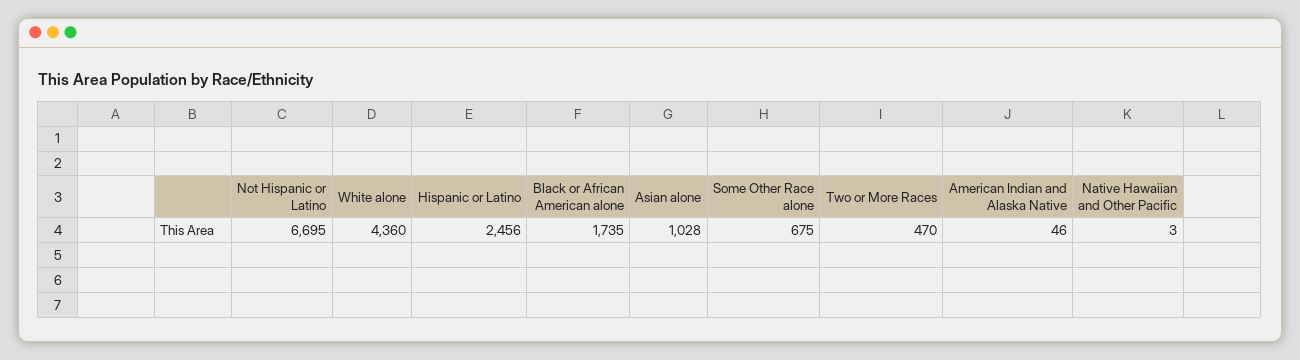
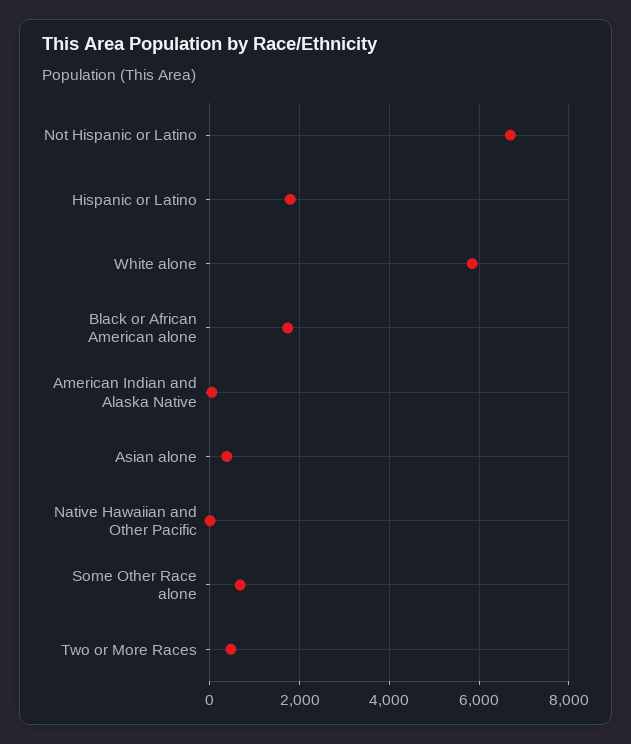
White alone: 4360 -> 5800
Hispanic or Latino: 2456 -> 1800
Asian alone: 1028 -> 400

